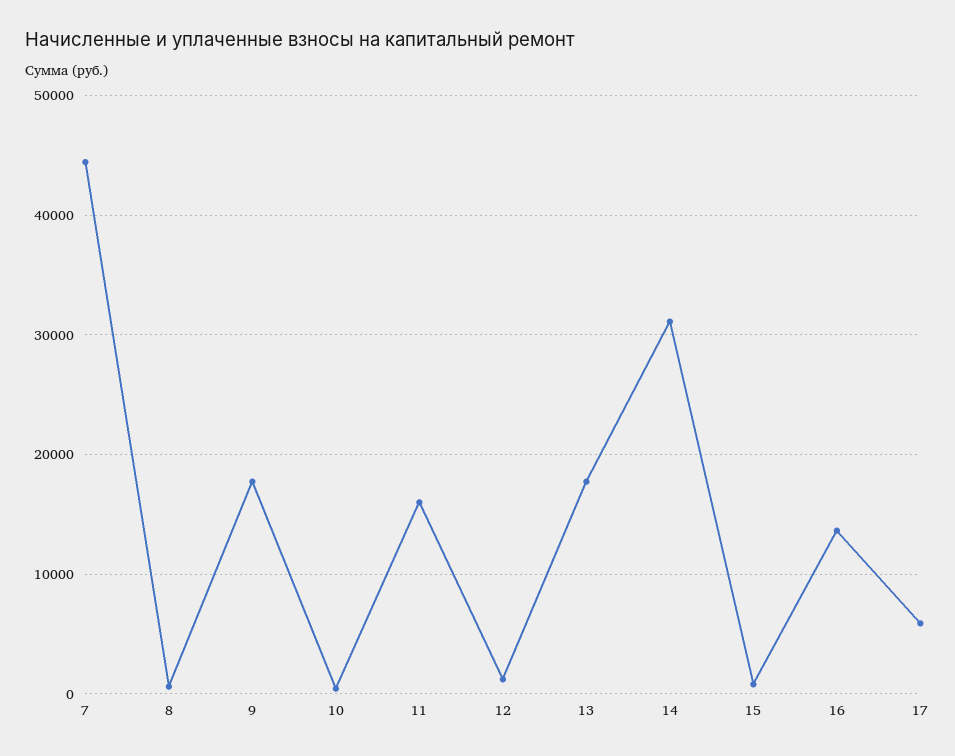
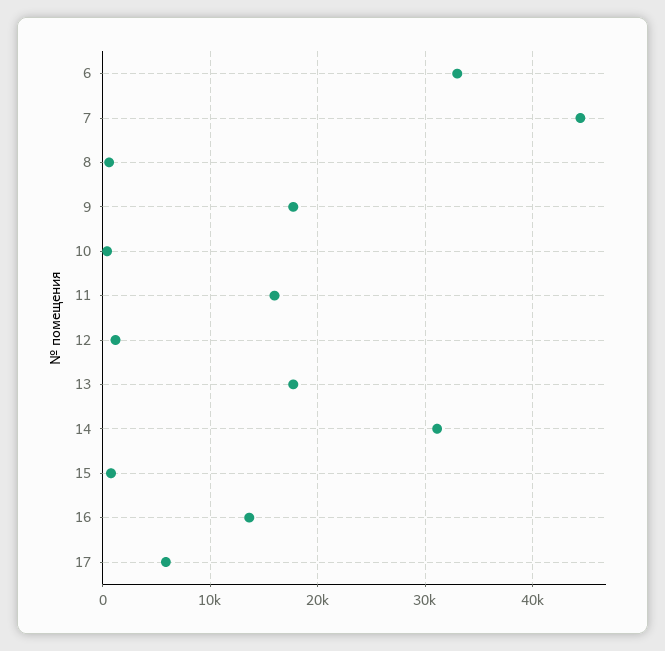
6: none -> 33000

